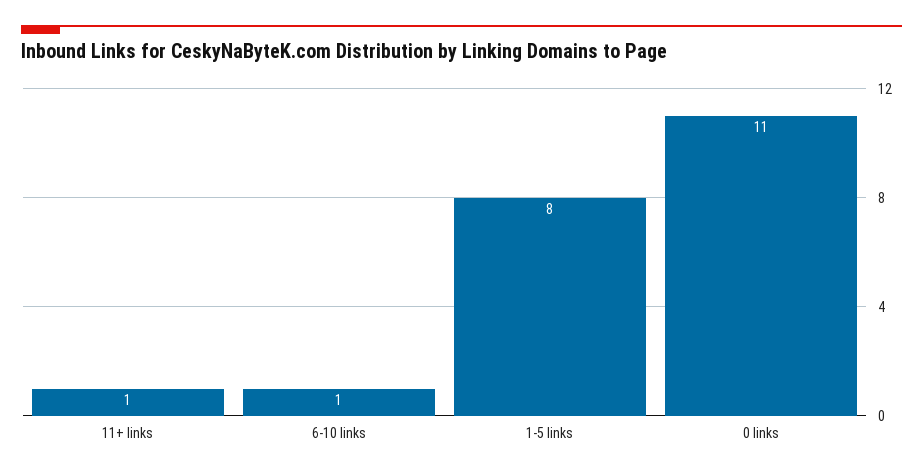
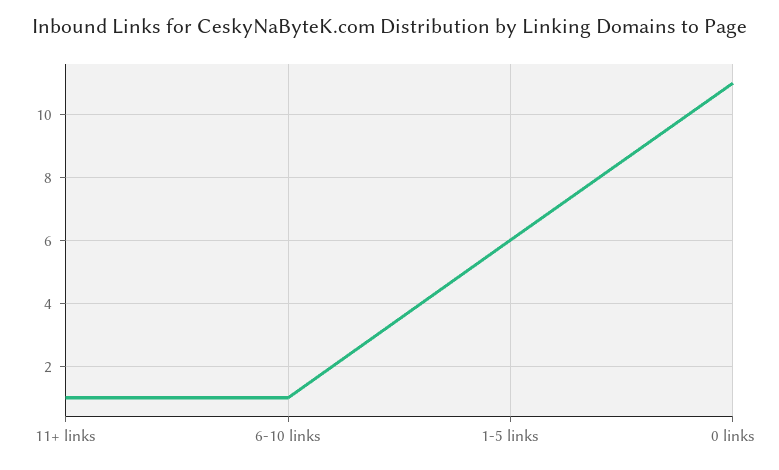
1-5 links: 8 -> 6

